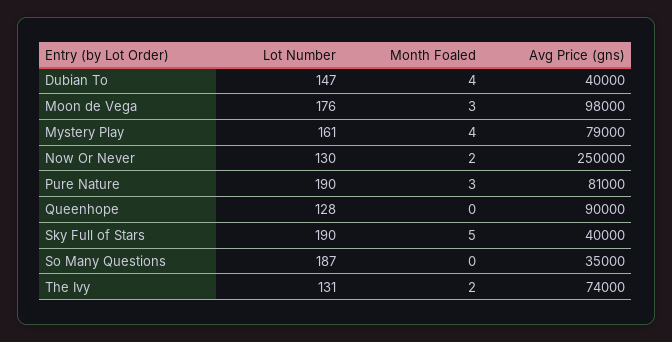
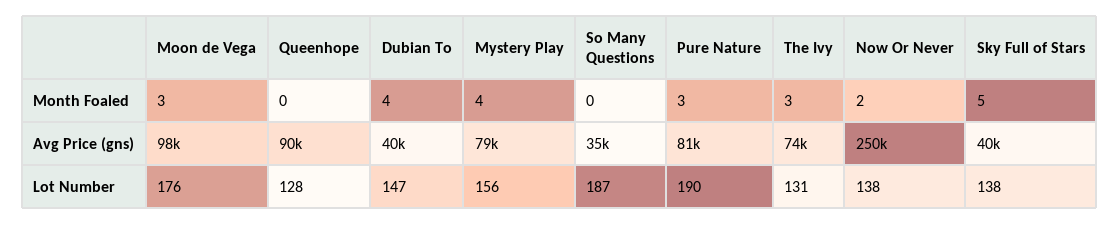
Lot Number, Mystery Play: 161 -> 156
Lot Number, Now Or Never: 130 -> 138
Lot Number, Sky Full of Stars: 190 -> 138
Month Foaled, The Ivy: 2 -> 3

